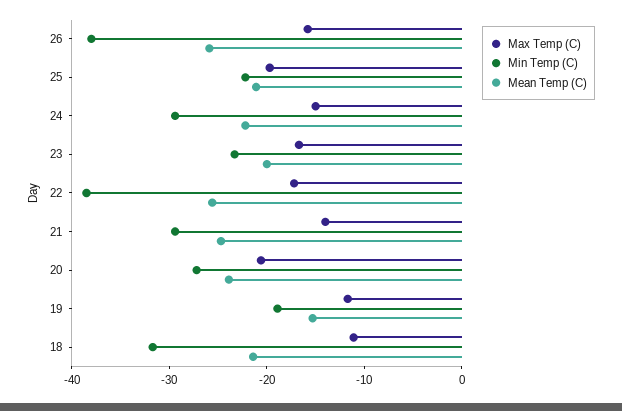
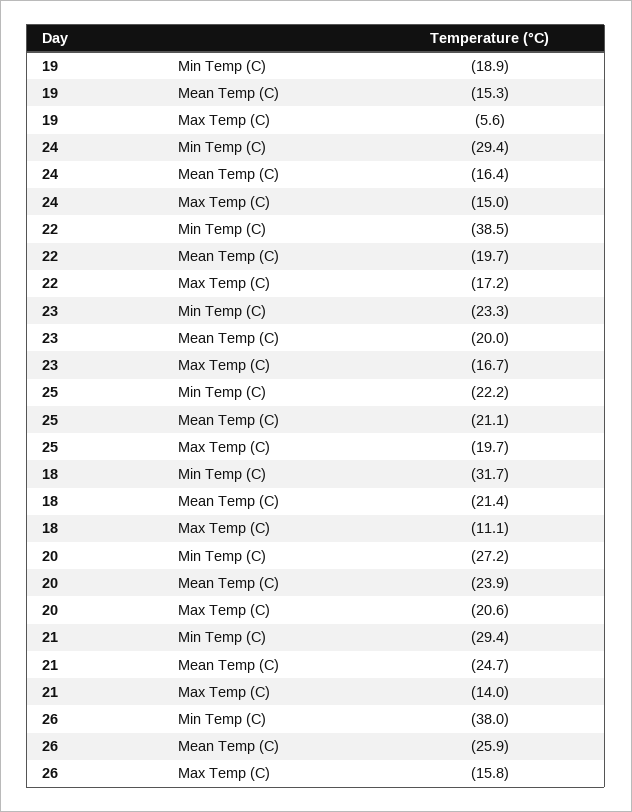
Mean Temp (C), 24: -22 -> -16.4
Mean Temp (C), 22: -26 -> -19.7
Max Temp (C), 19: -12 -> -5.6

